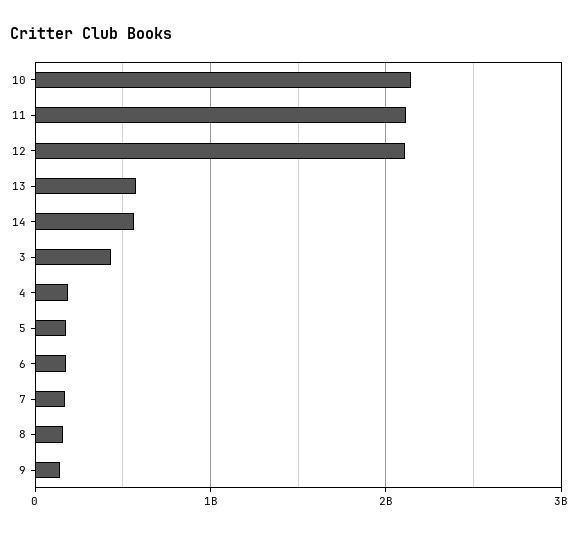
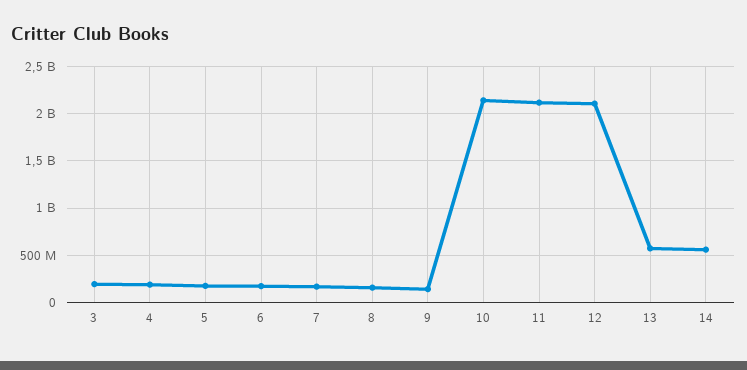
3: 400000000 -> 200000000

